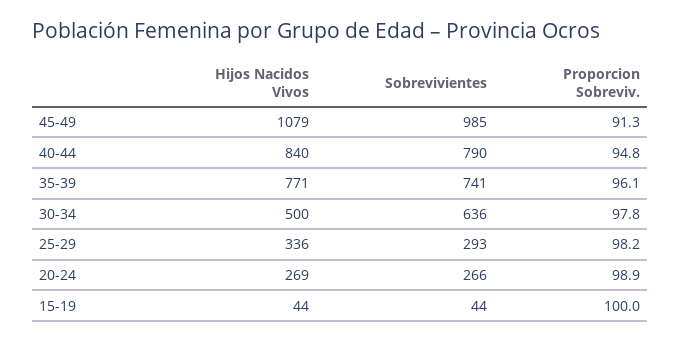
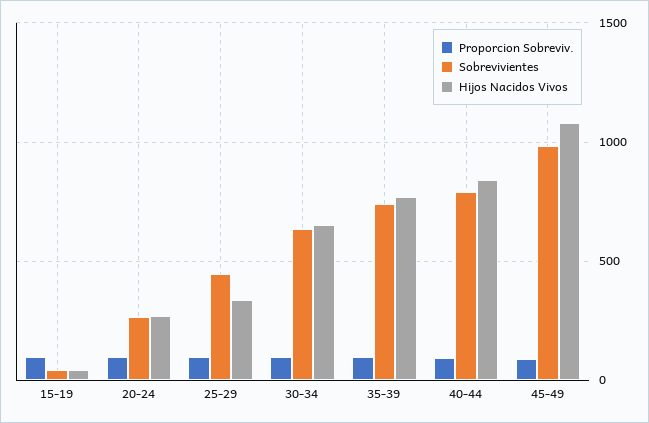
Hijos Nacidos Vivos, 30-34: 500 -> 650
Sobrevivientes, 25-29: 293 -> 450

